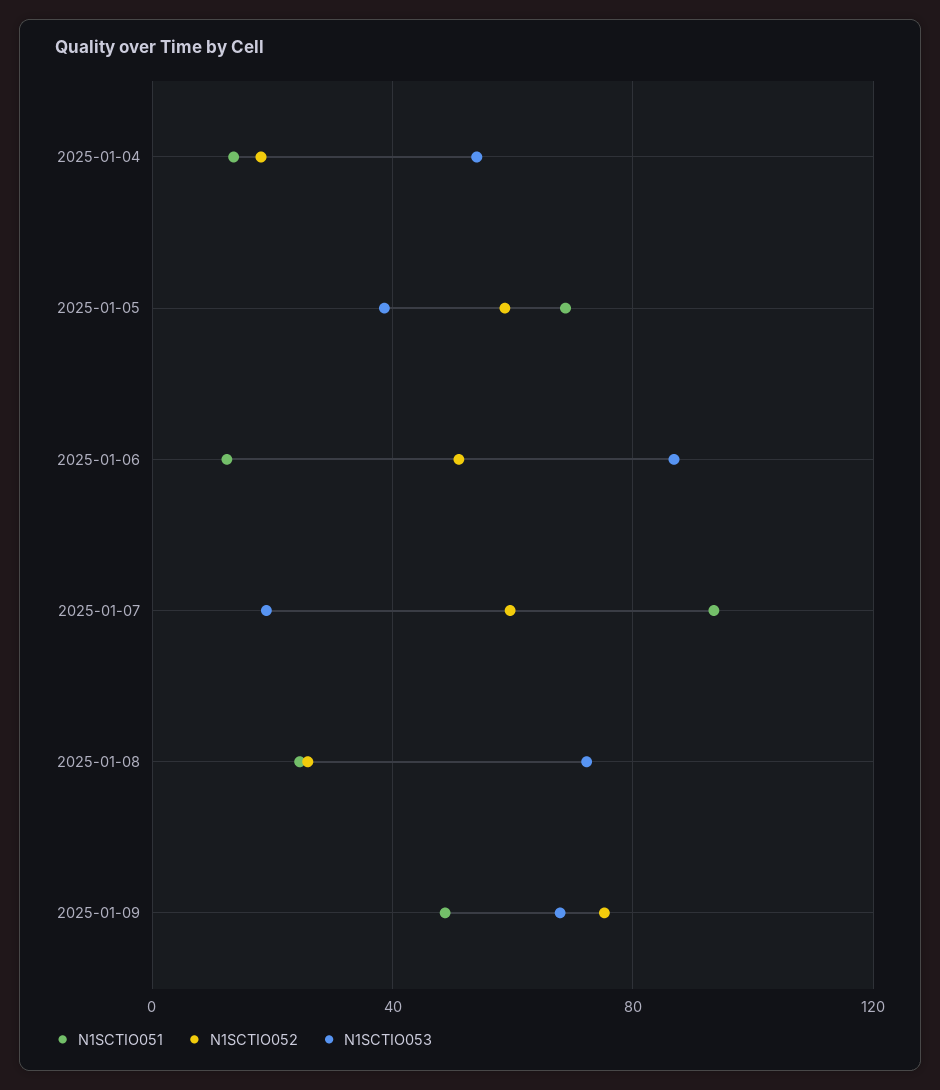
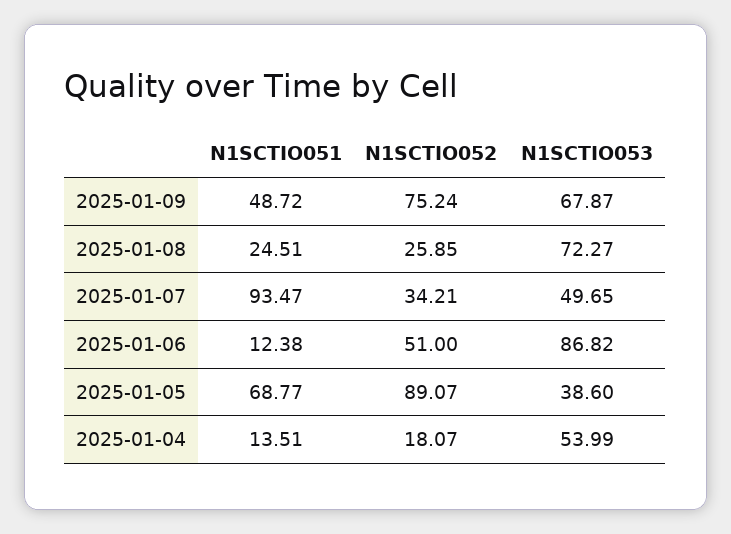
N1SCTIO052, 2025-01-05: 60 -> 89.07
N1SCTIO052, 2025-01-07: 60 -> 34.21
N1SCTIO053, 2025-01-07: 20 -> 49.65

